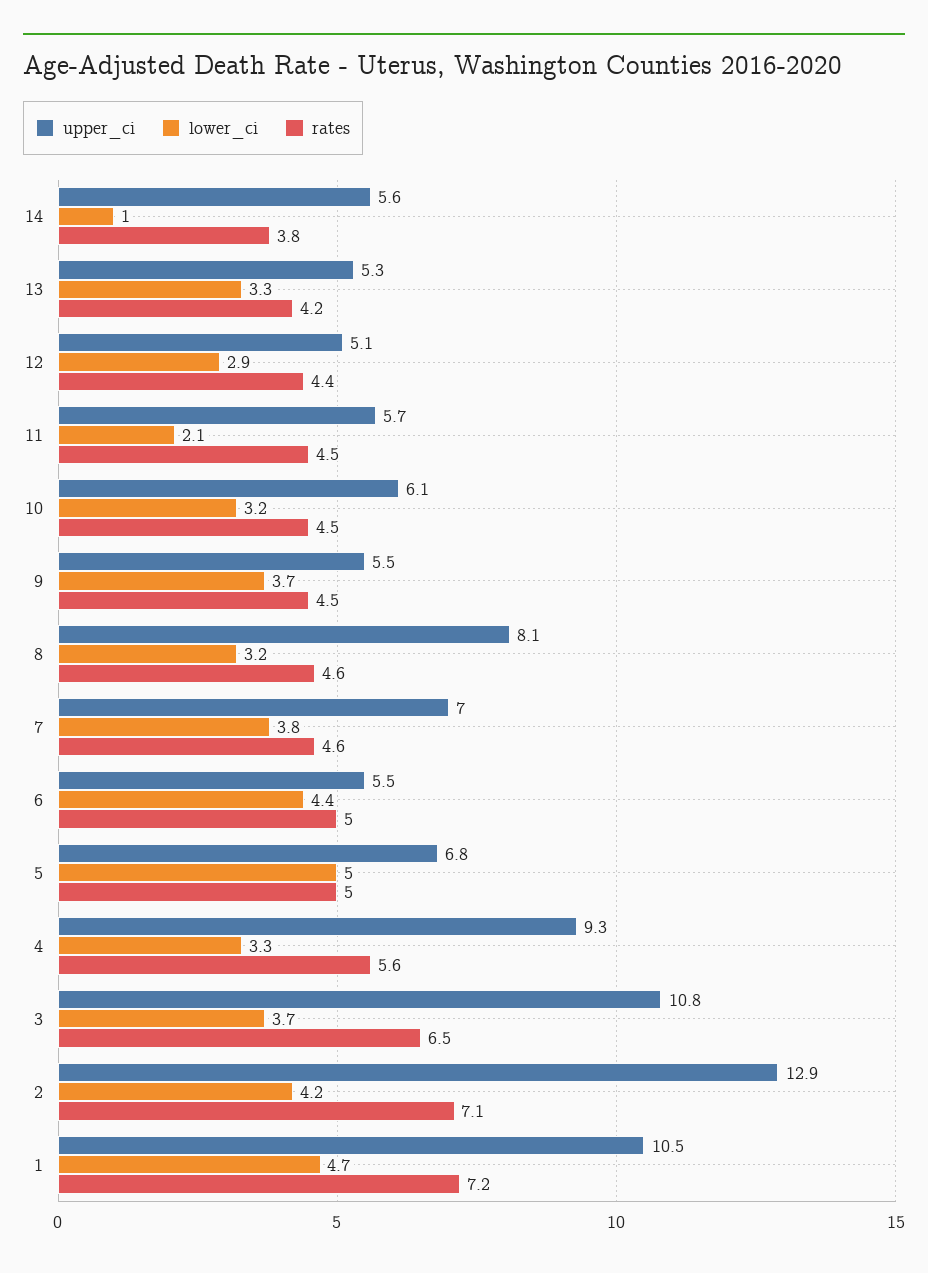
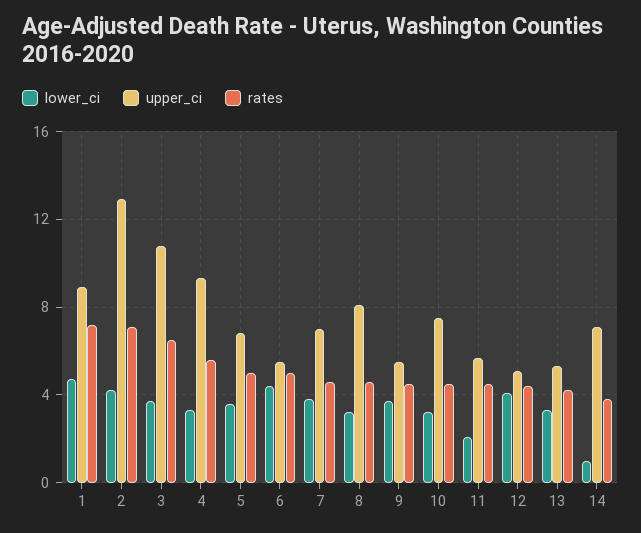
upper_ci, 14: 5.6 -> 7
lower_ci, 12: 2.9 -> 4
upper_ci, 10: 6.1 -> 7.5
lower_ci, 5: 5 -> 3.5
upper_ci, 1: 10.5 -> 9

